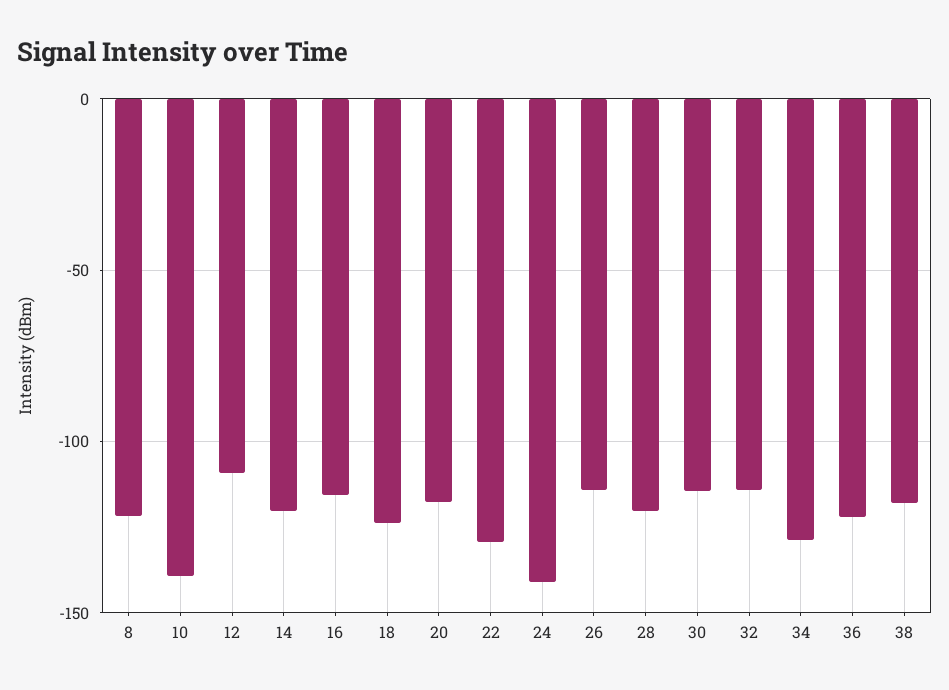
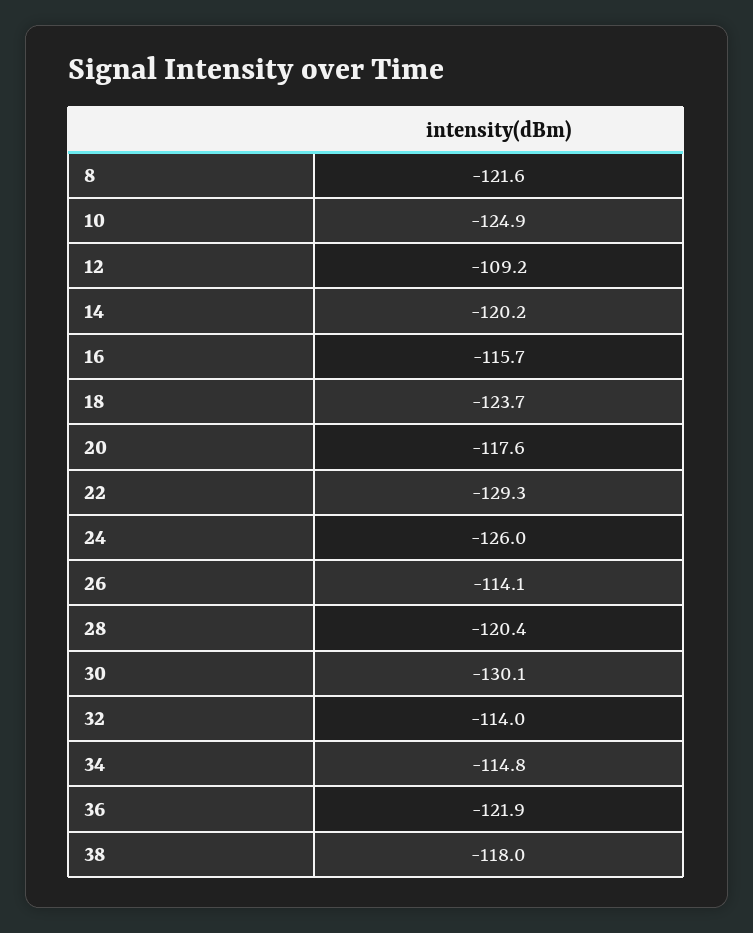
10: -140 -> -124.9
24: -140 -> -126
30: -115 -> -130.1
34: -130 -> -114.8

